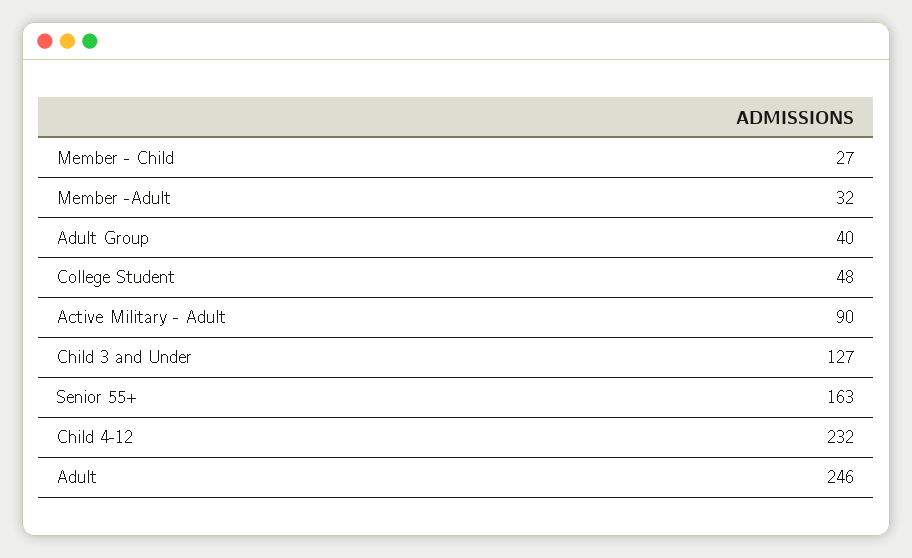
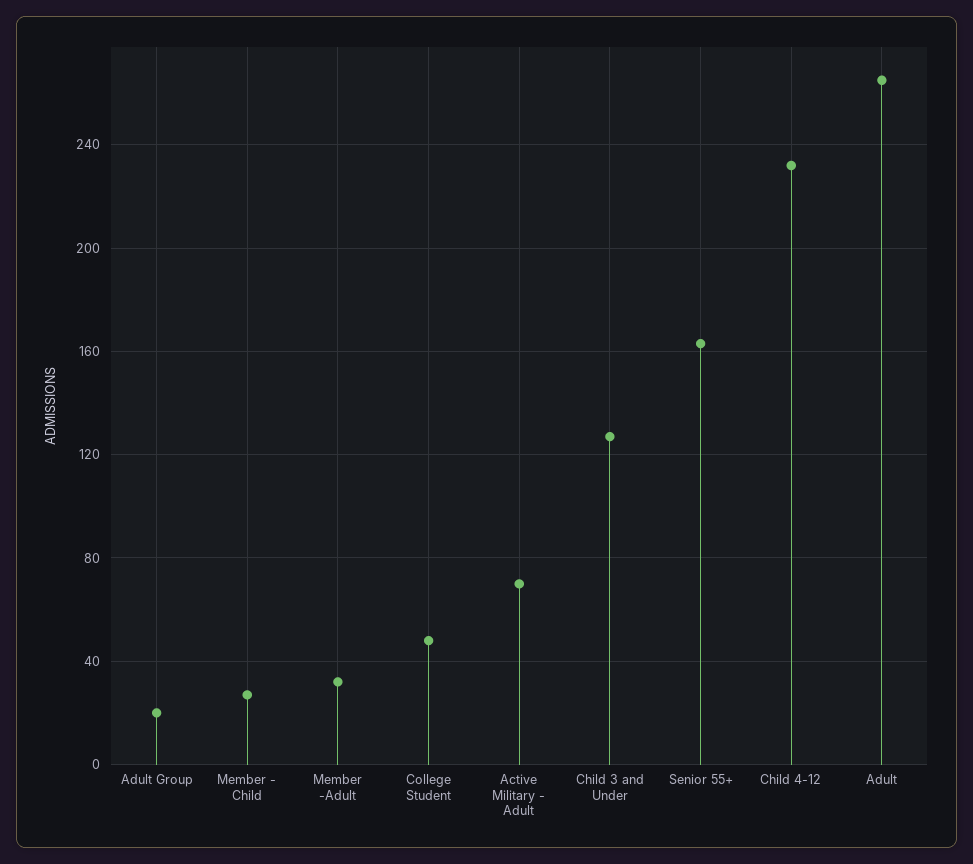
Adult Group: 40 -> 20
Active Military - Adult: 90 -> 70
Adult: 246 -> 265

